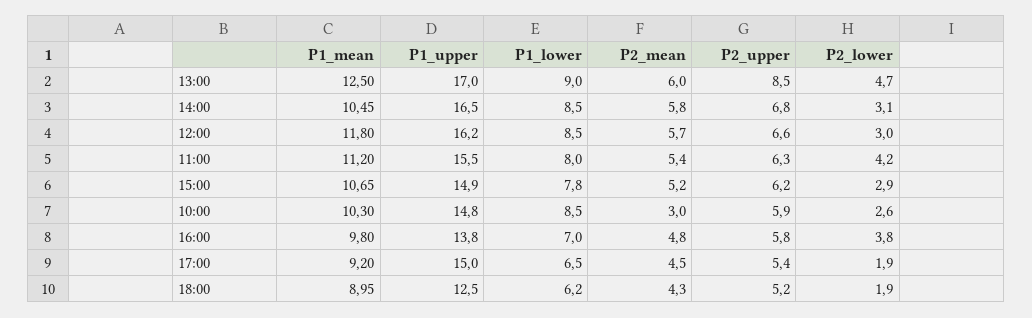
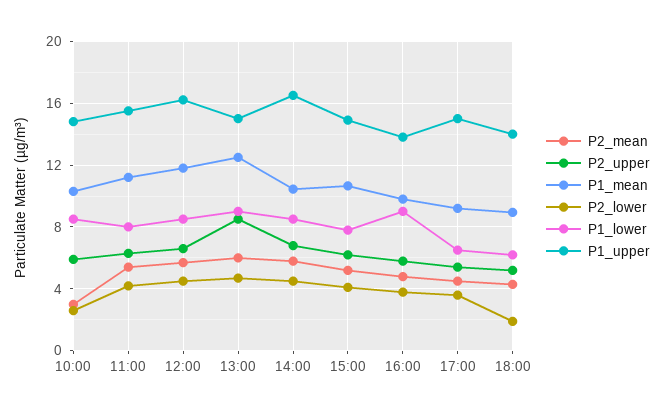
P1_upper, 13:00: 17 -> 15
P2_lower, 14:00: 3.1 -> 4.5
P2_lower, 12:00: 3 -> 4.5
P2_lower, 15:00: 2.9 -> 4
P1_lower, 16:00: 7 -> 9
P2_lower, 17:00: 1.9 -> 3.5
P1_upper, 18:00: 12.5 -> 14

